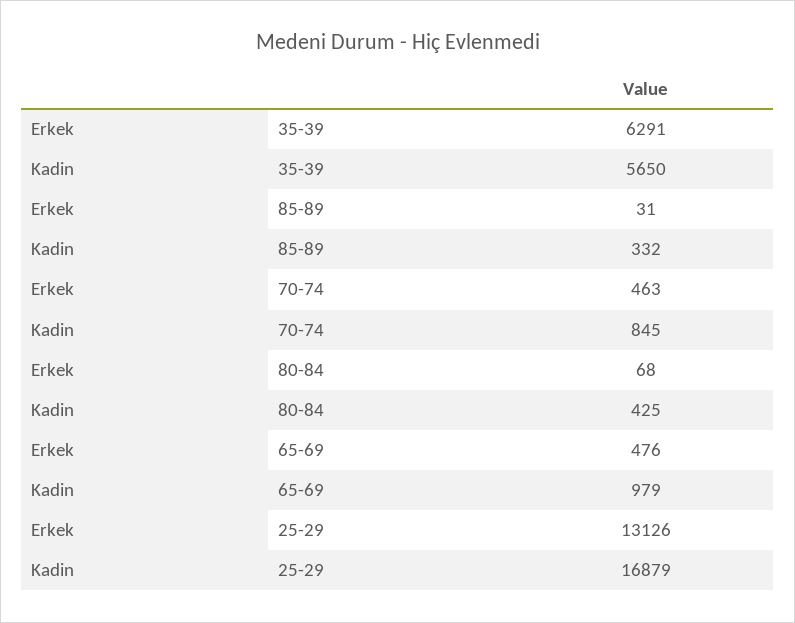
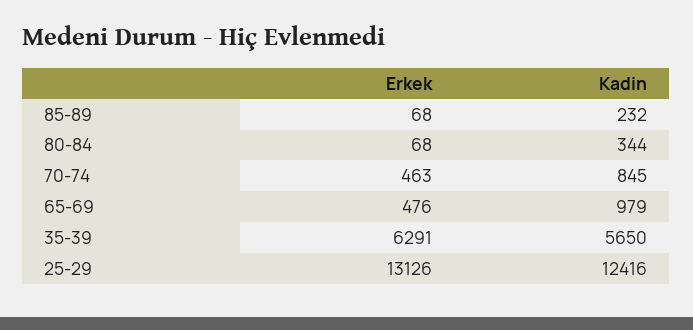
Erkek, 85-89: 31 -> 68
Kadin, 85-89: 332 -> 232
Kadin, 80-84: 425 -> 344
Kadin, 25-29: 16879 -> 12416

